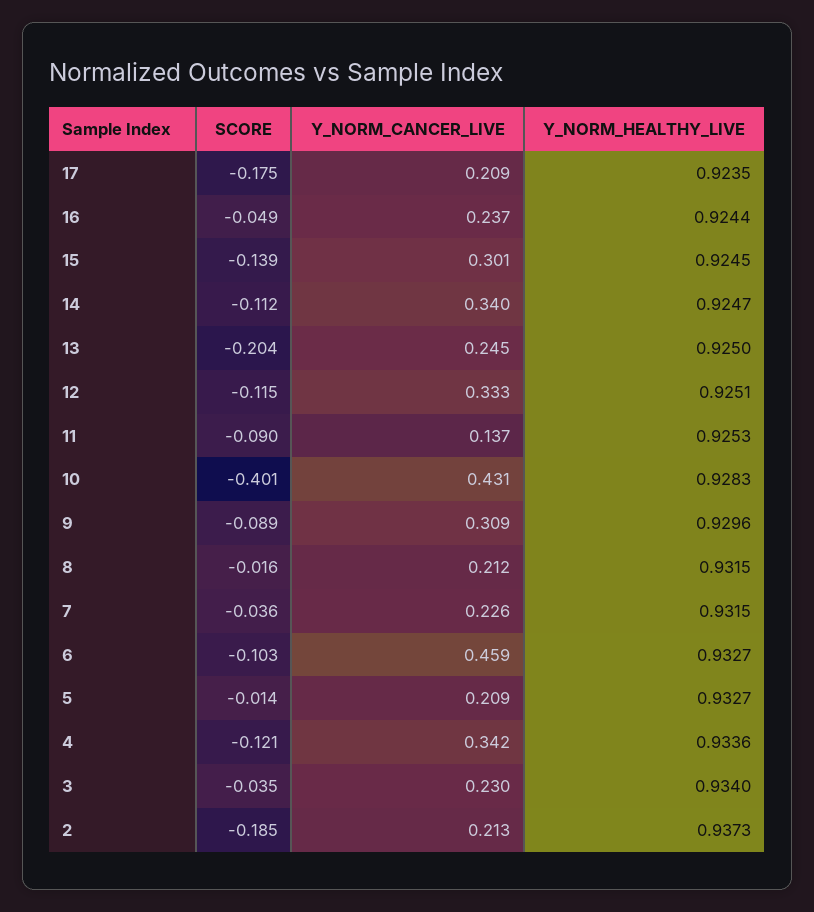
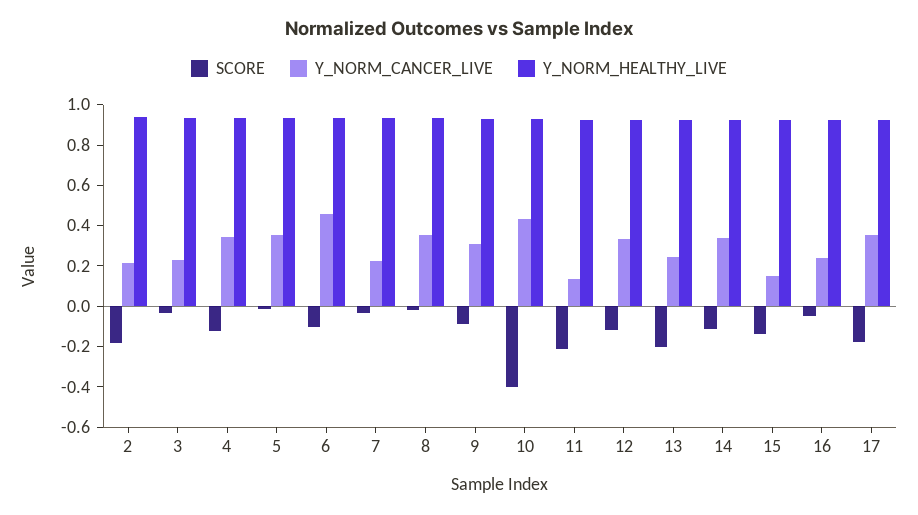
Y_NORM_CANCER_LIVE, 17: 0.209 -> 0.35
Y_NORM_CANCER_LIVE, 15: 0.301 -> 0.15
SCORE, 11: -0.09 -> -0.2
Y_NORM_CANCER_LIVE, 8: 0.212 -> 0.35
Y_NORM_CANCER_LIVE, 5: 0.209 -> 0.35

